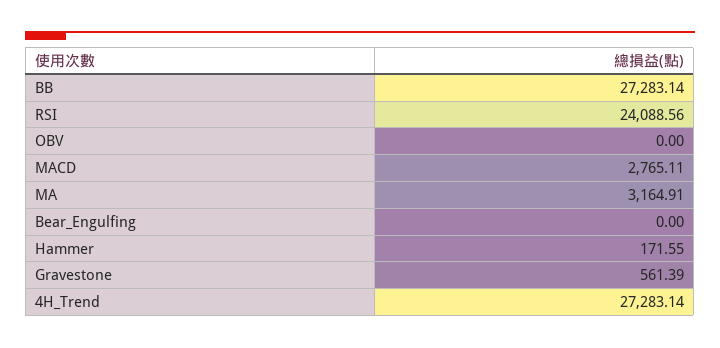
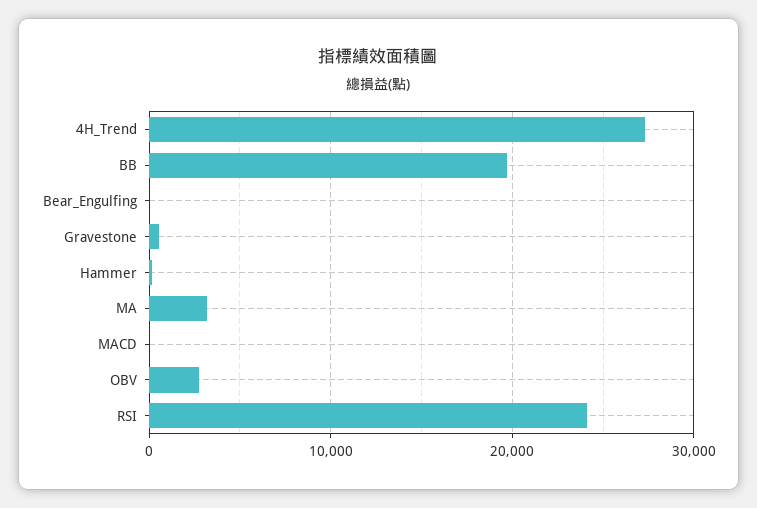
BB: 27283.14 -> 20000
OBV: 0 -> 3000
MACD: 2765.11 -> 0

